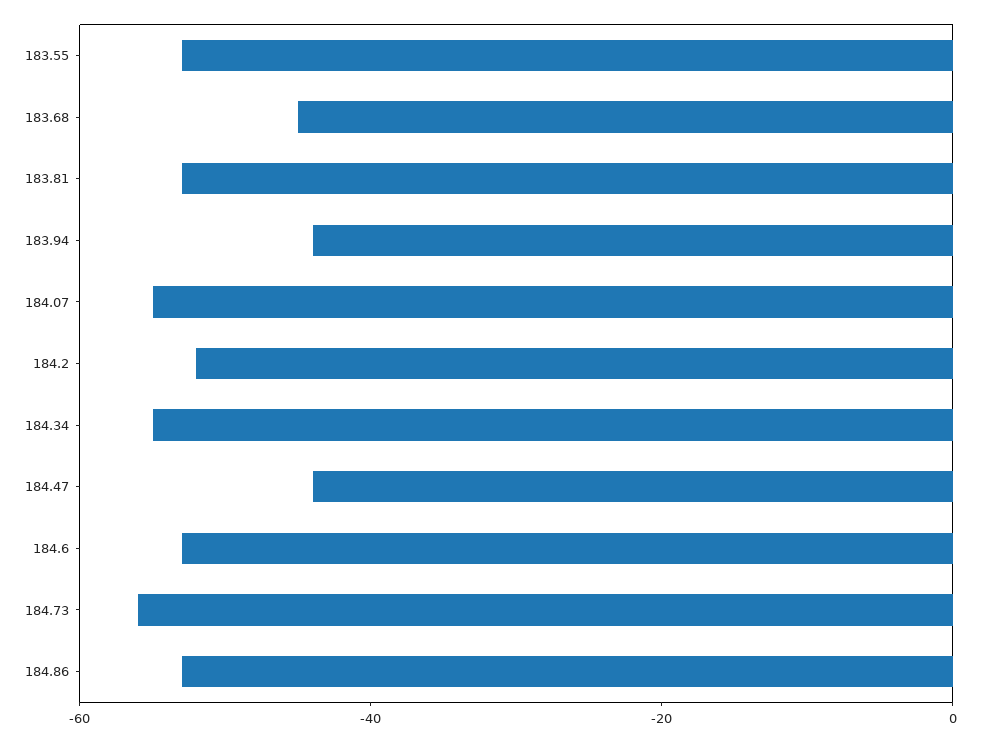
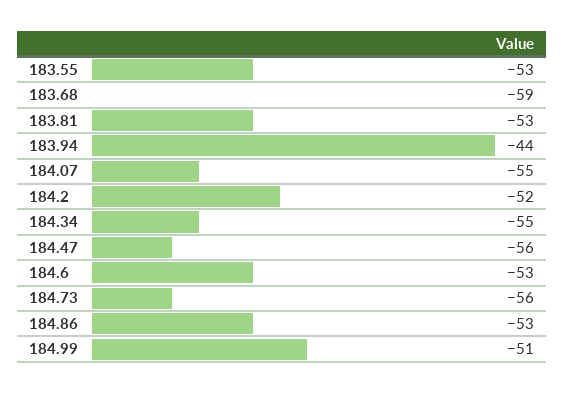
183.68: -45 -> -59
184.47: -45 -> -56
184.99: none -> -51

